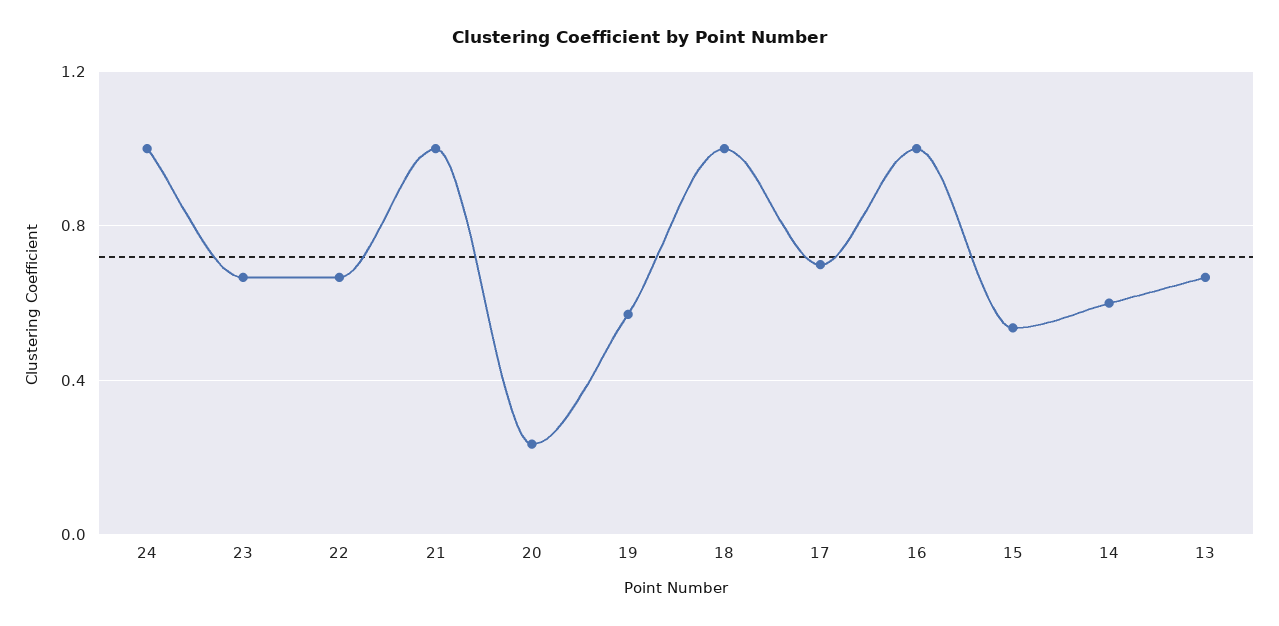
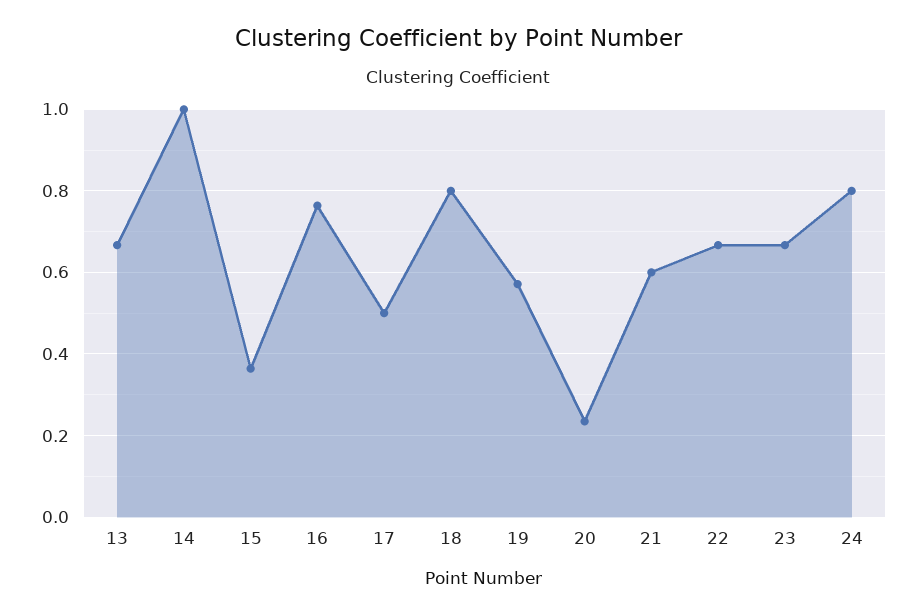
24: 1 -> 0.8
21: 1 -> 0.6
18: 1 -> 0.8
17: 0.7 -> 0.5
16: 1 -> 0.76
15: 0.55 -> 0.36
14: 0.6 -> 1

